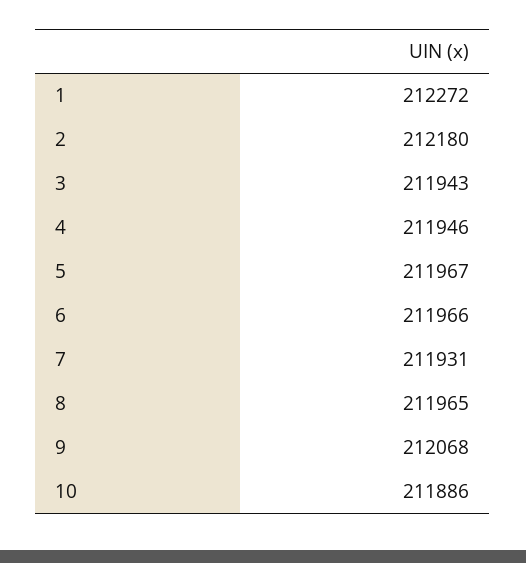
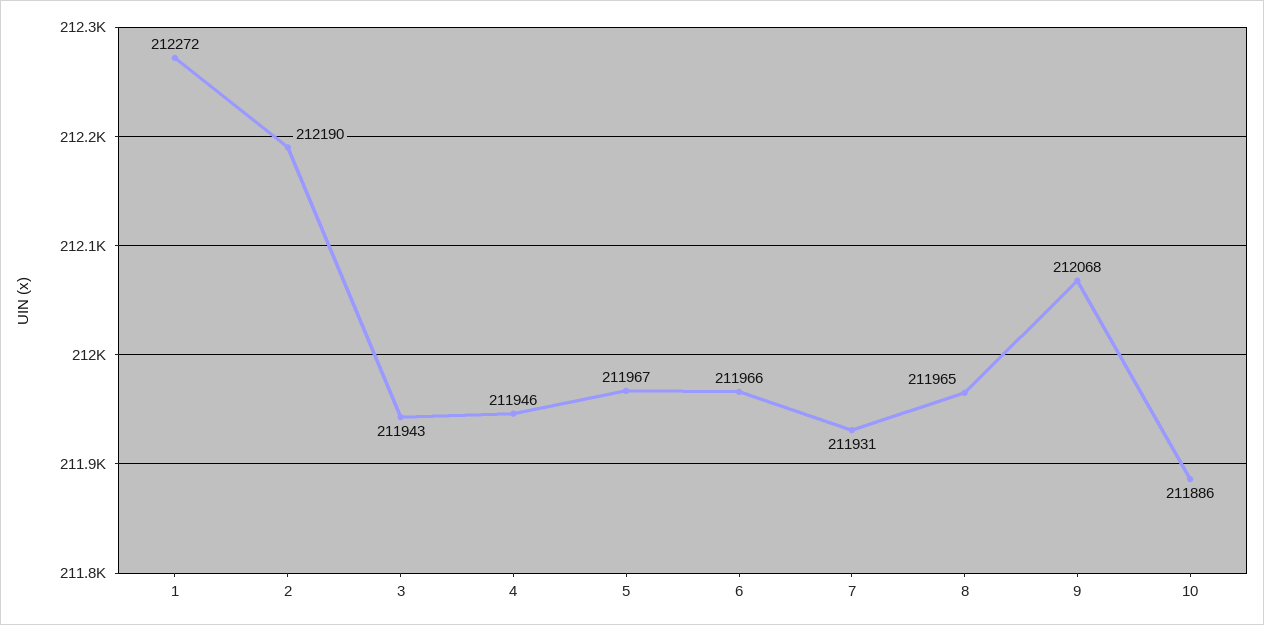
2: 212180 -> 212190

